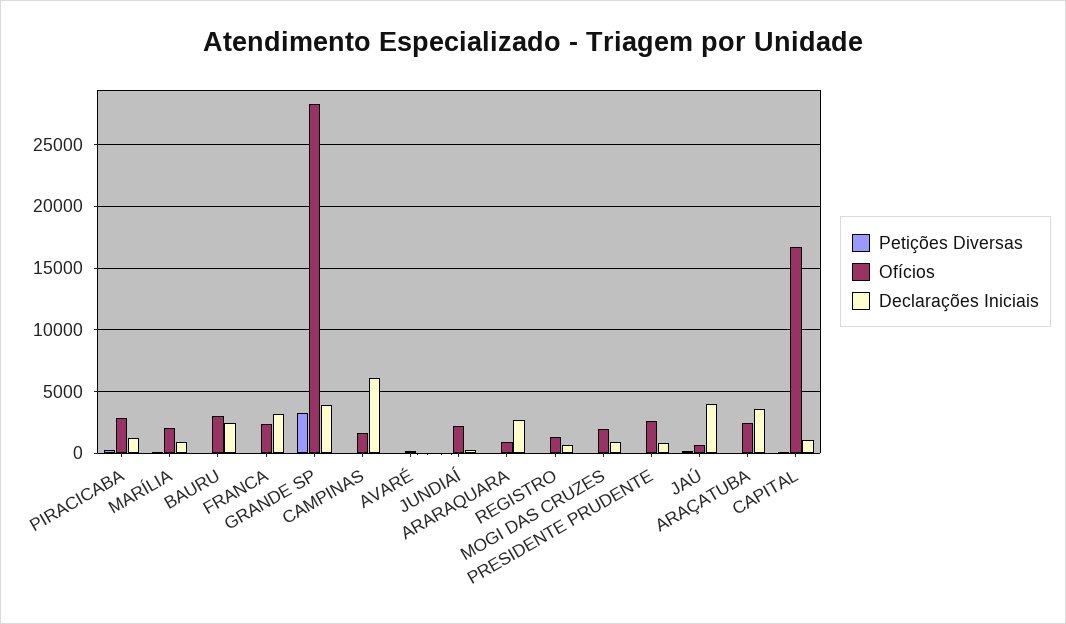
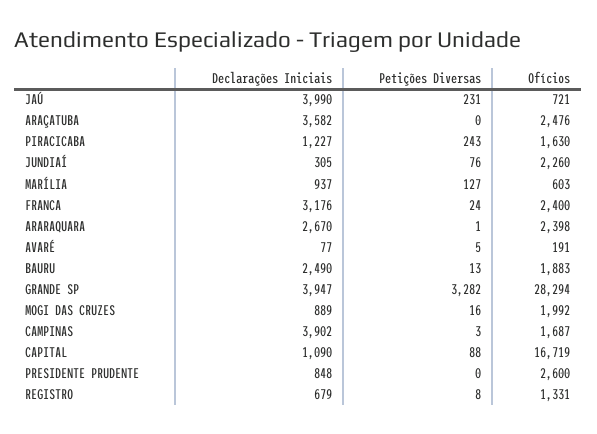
Ofícios, PIRACICABA: 3000 -> 1630
Ofícios, MARÍLIA: 2000 -> 603
Ofícios, BAURU: 3000 -> 1883
Declarações Iniciais, CAMPINAS: 6000 -> 3902
Ofícios, ARARAQUARA: 1000 -> 2398

